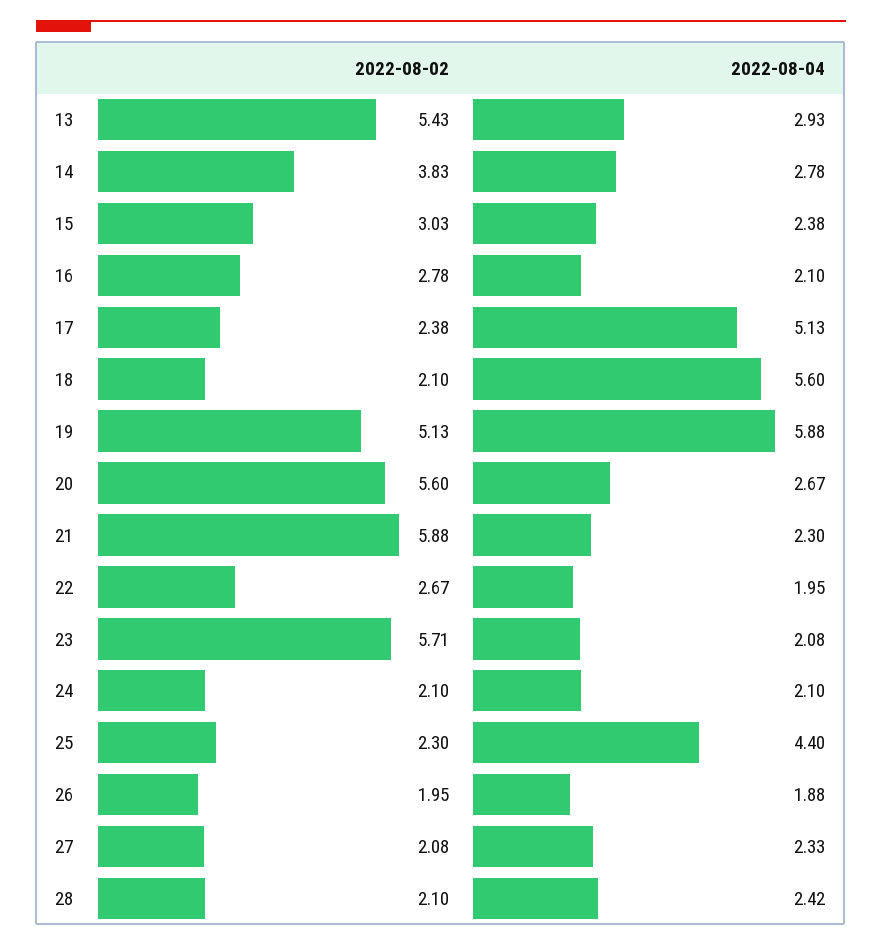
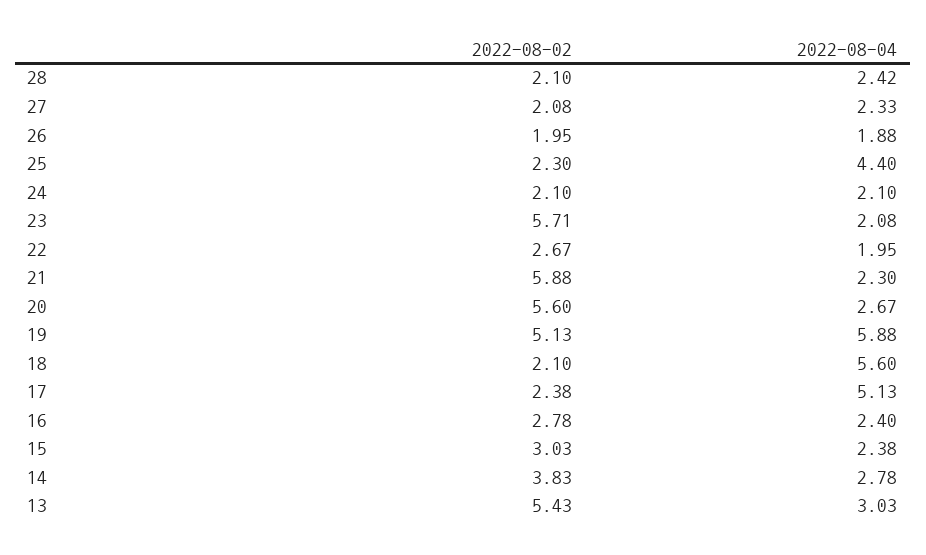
2022-08-04, 13: 2.93 -> 3.03
2022-08-04, 16: 2.1 -> 2.4

